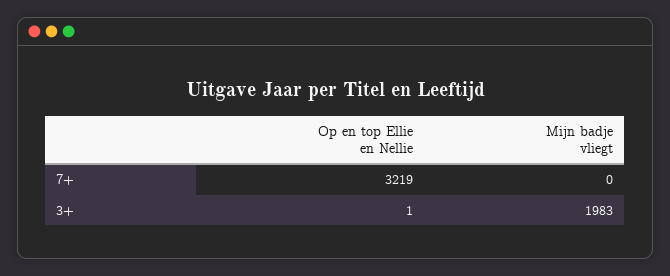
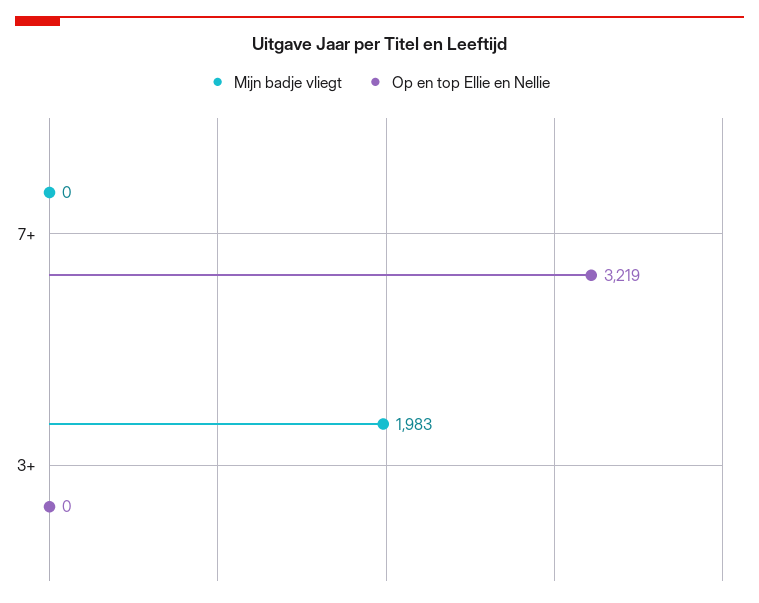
Op en top Ellie en Nellie, 3+: 1 -> 0

